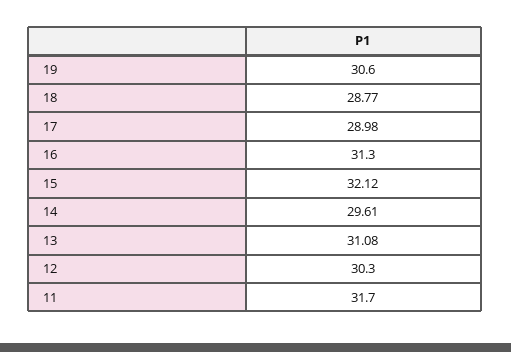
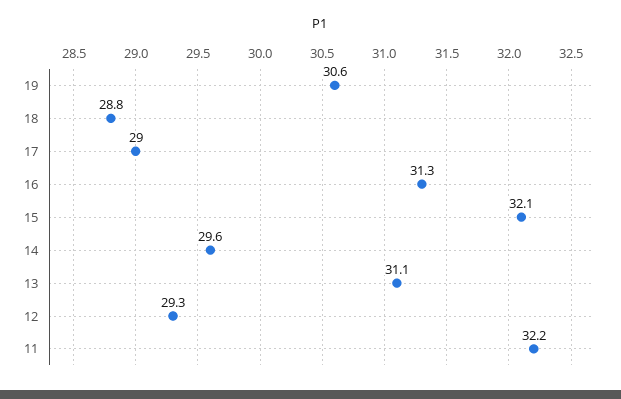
12: 30.3 -> 29.3
11: 31.7 -> 32.2

